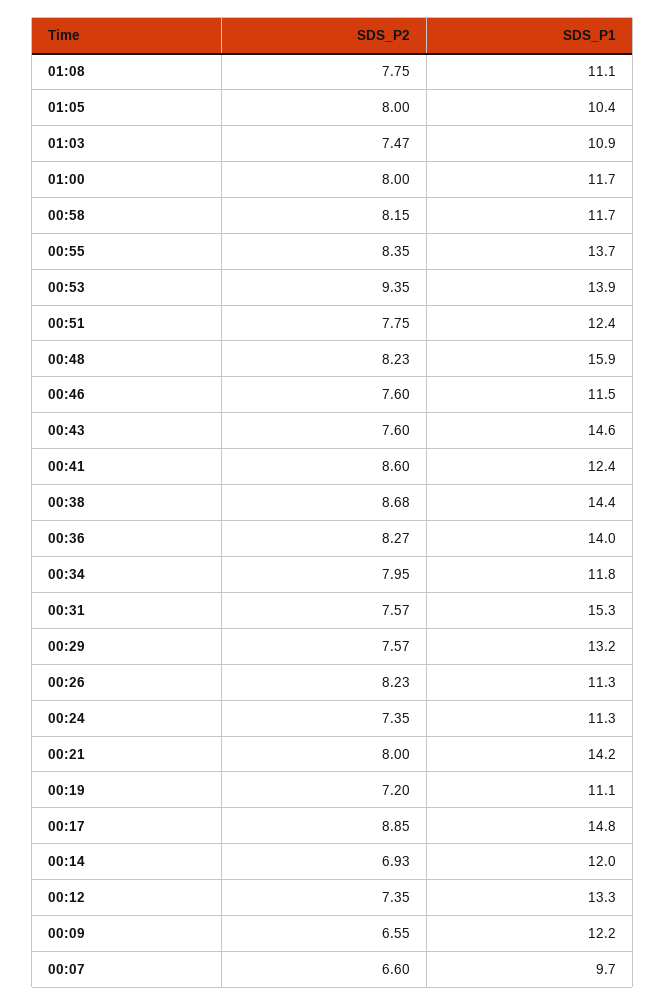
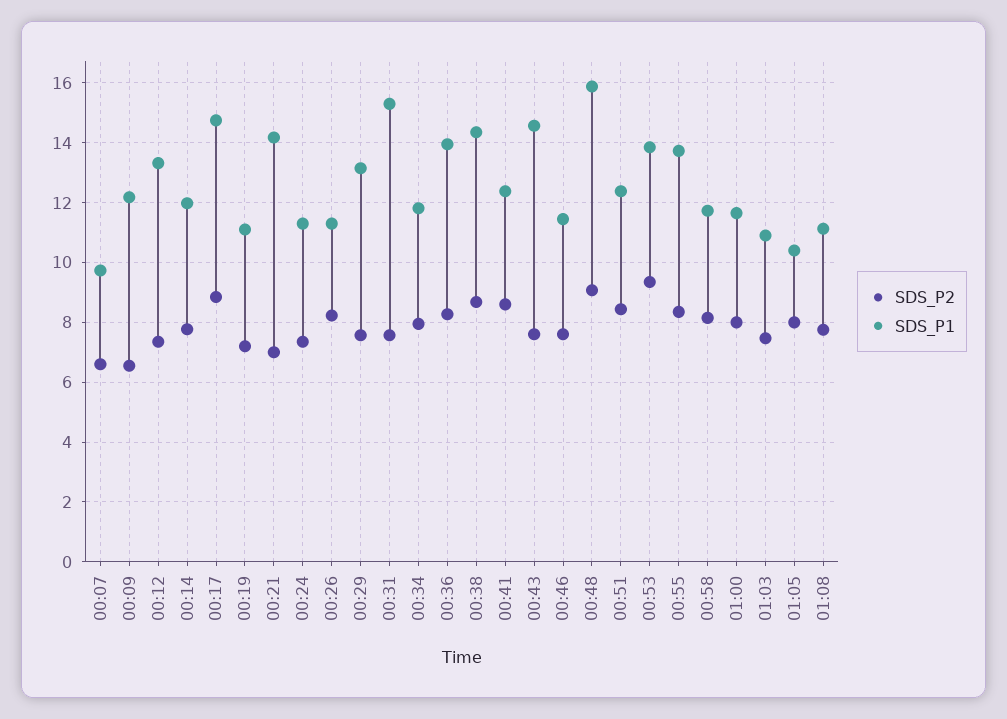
SDS_P2, 00:51: 7.75 -> 8.5
SDS_P2, 00:48: 8.23 -> 9
SDS_P2, 00:21: 8 -> 7
SDS_P2, 00:14: 6.93 -> 7.75

